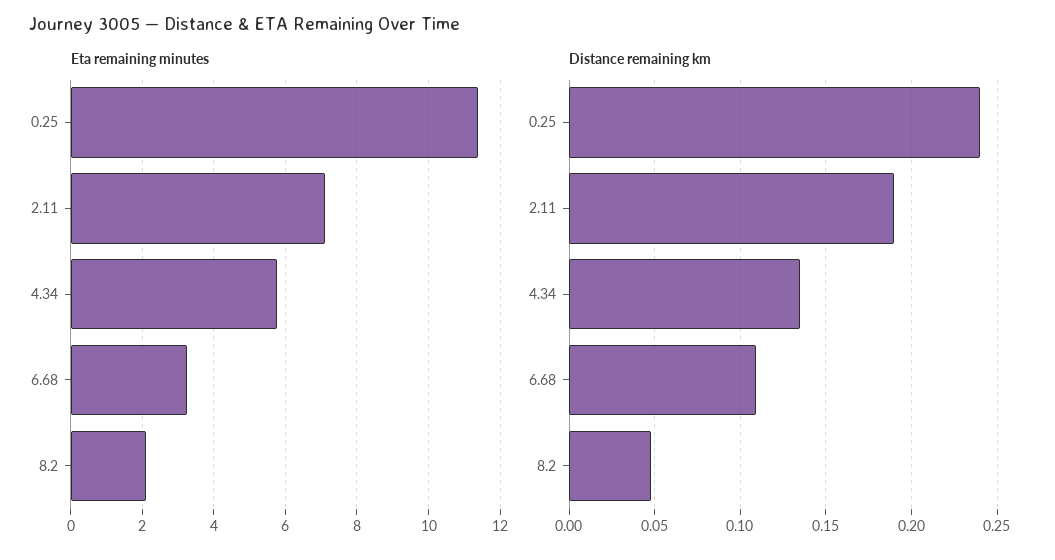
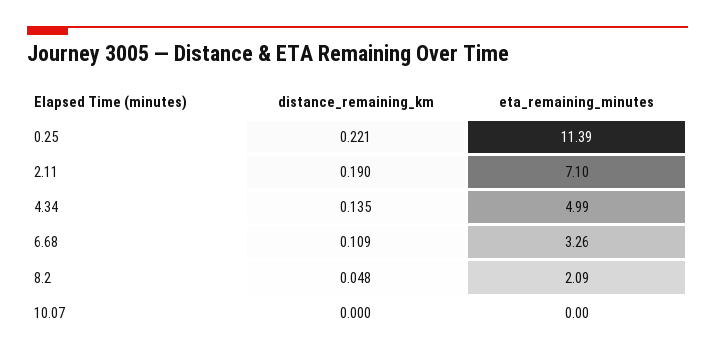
Eta remaining minutes, 4.34: 5.8 -> 4.99
Distance remaining km, 0.25: 0.24 -> 0.221
Distance remaining km, 10.07: none -> 0
Eta remaining minutes, 10.07: none -> 0

